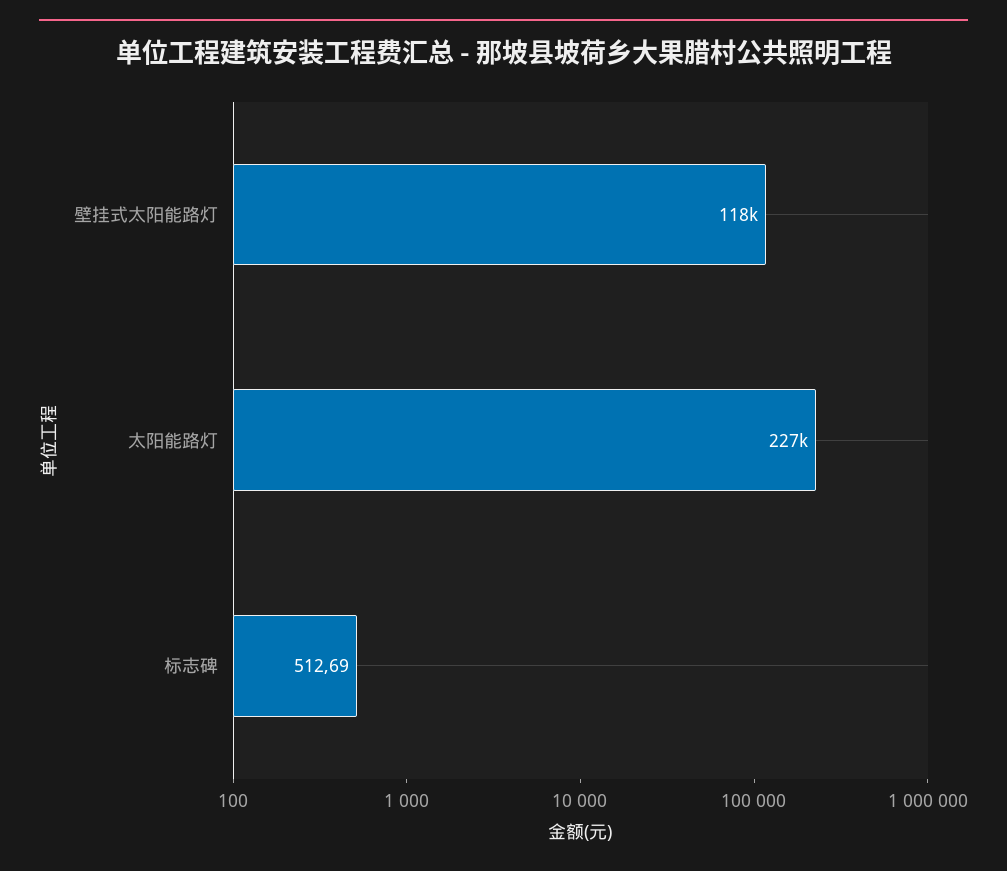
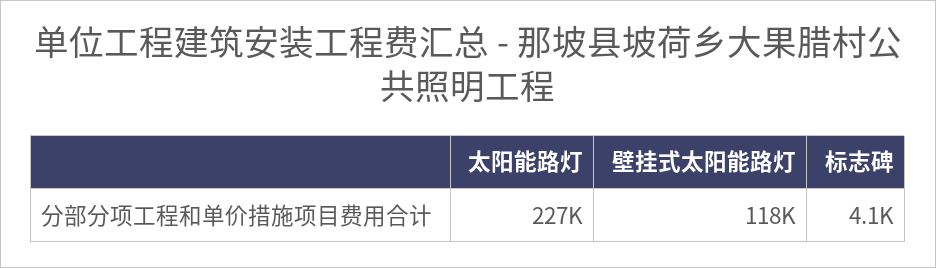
标志碑: 512.69 -> 4100

